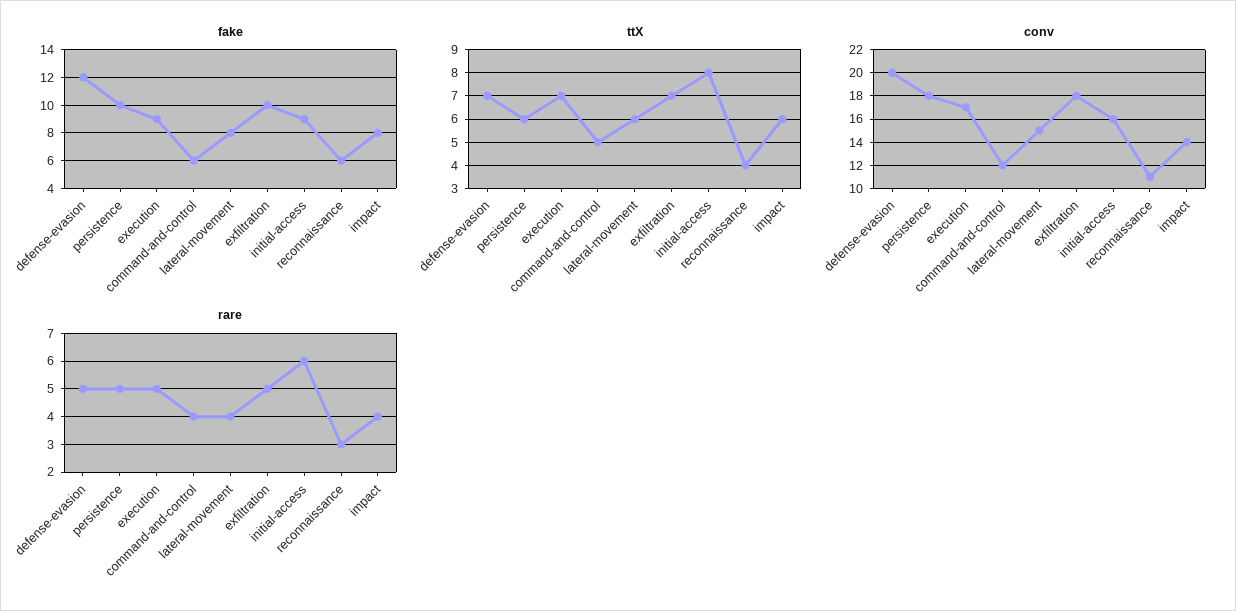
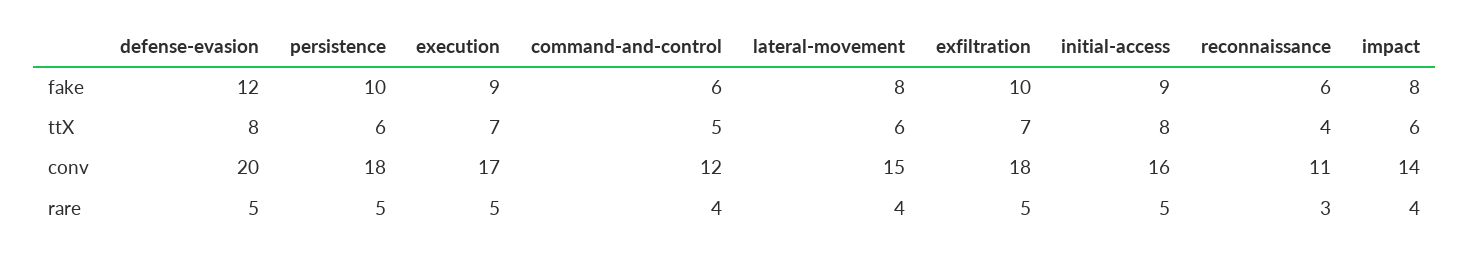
ttX, defense-evasion: 7 -> 8
rare, initial-access: 6 -> 5

